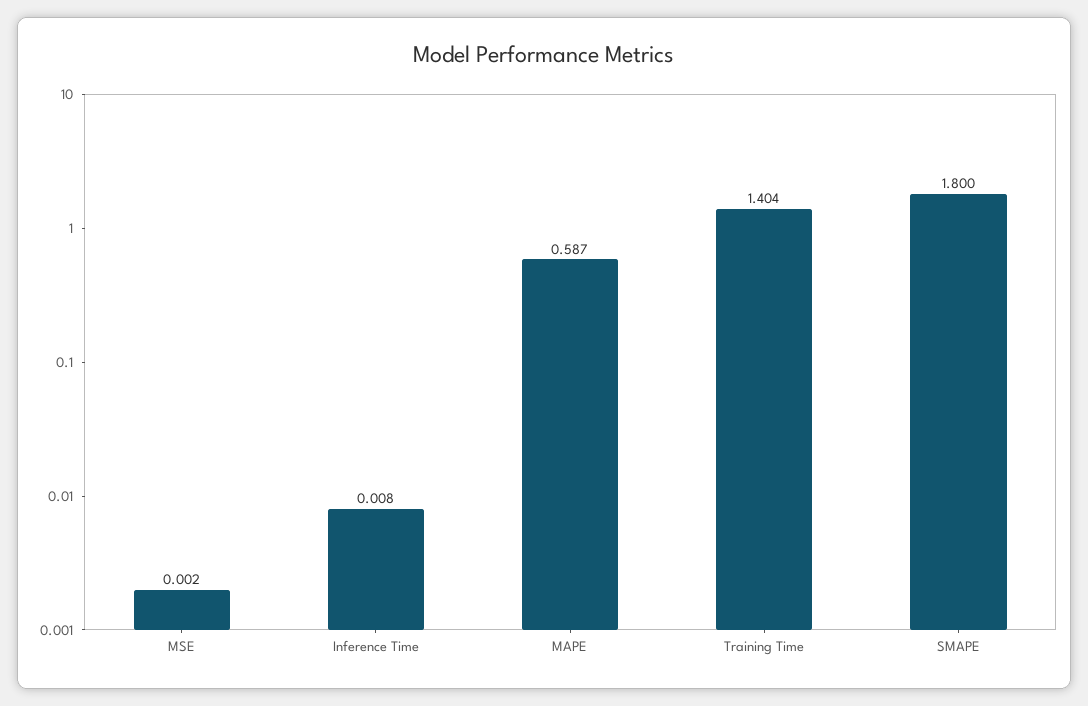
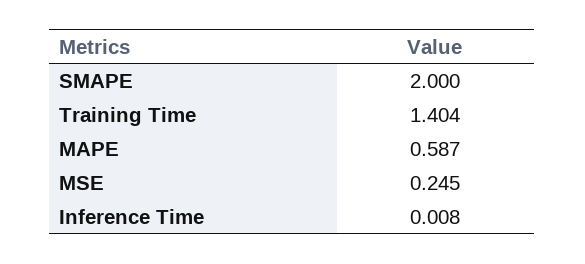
MSE: 0.002 -> 0.245
SMAPE: 1.8 -> 2

